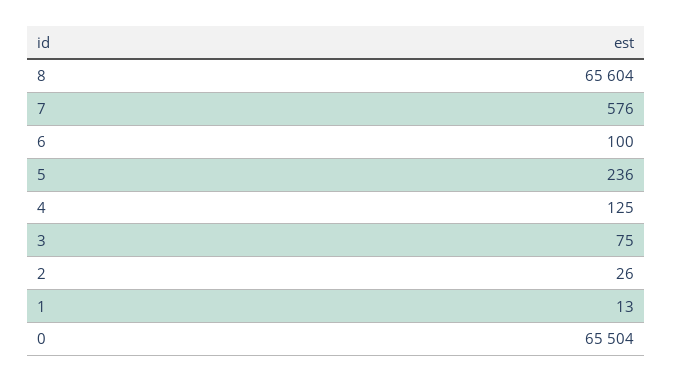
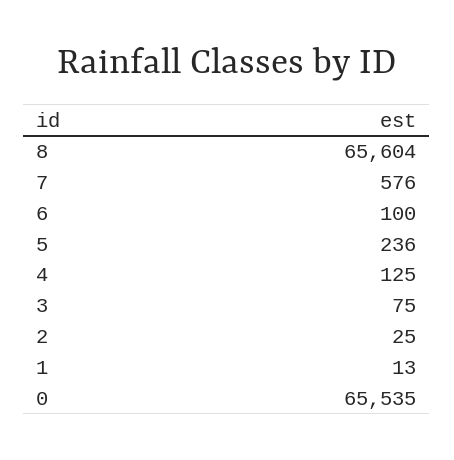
2: 26 -> 25
0: 65504 -> 65535

